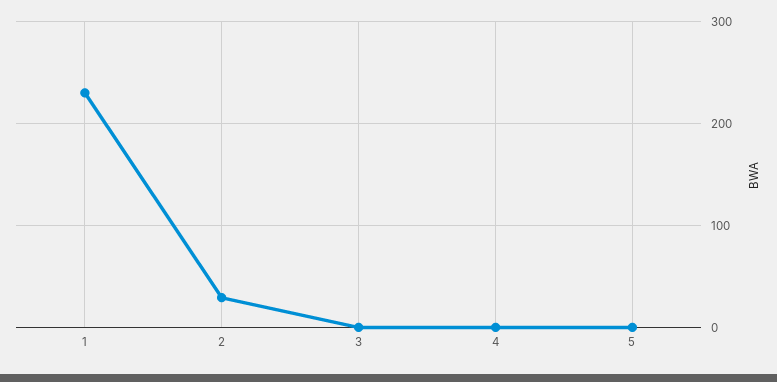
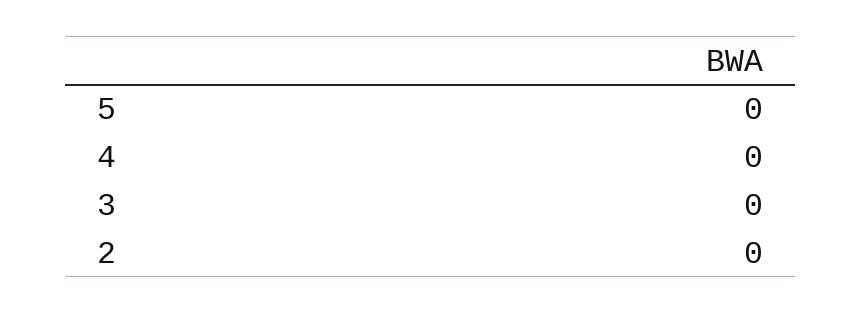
1: 230 -> none
2: 30 -> 0

